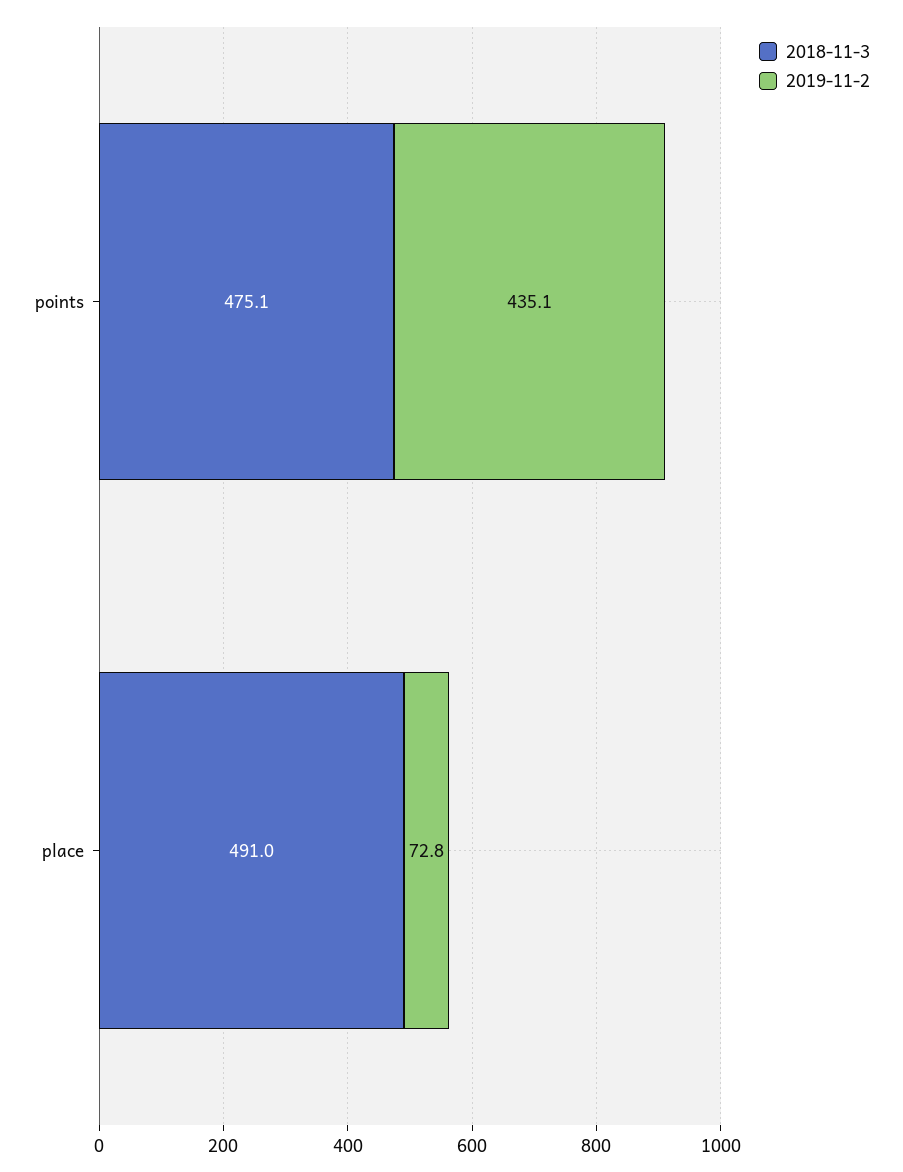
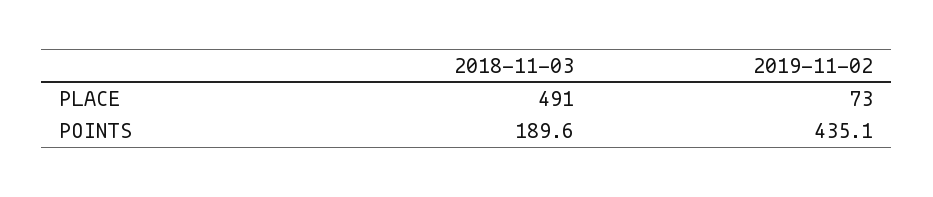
2018-11-3, points: 475.1 -> 189.6
2019-11-2, place: 72.8 -> 73

